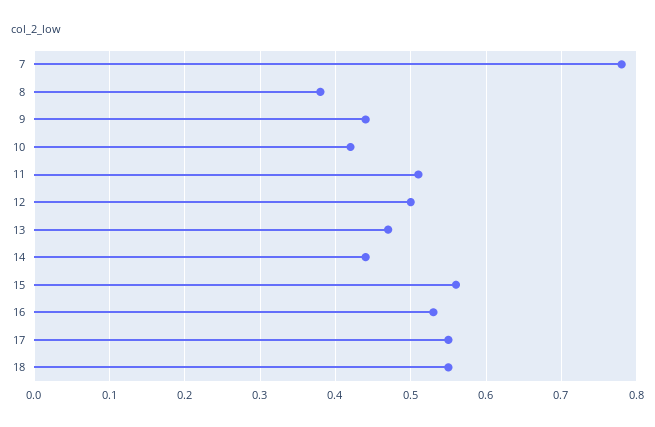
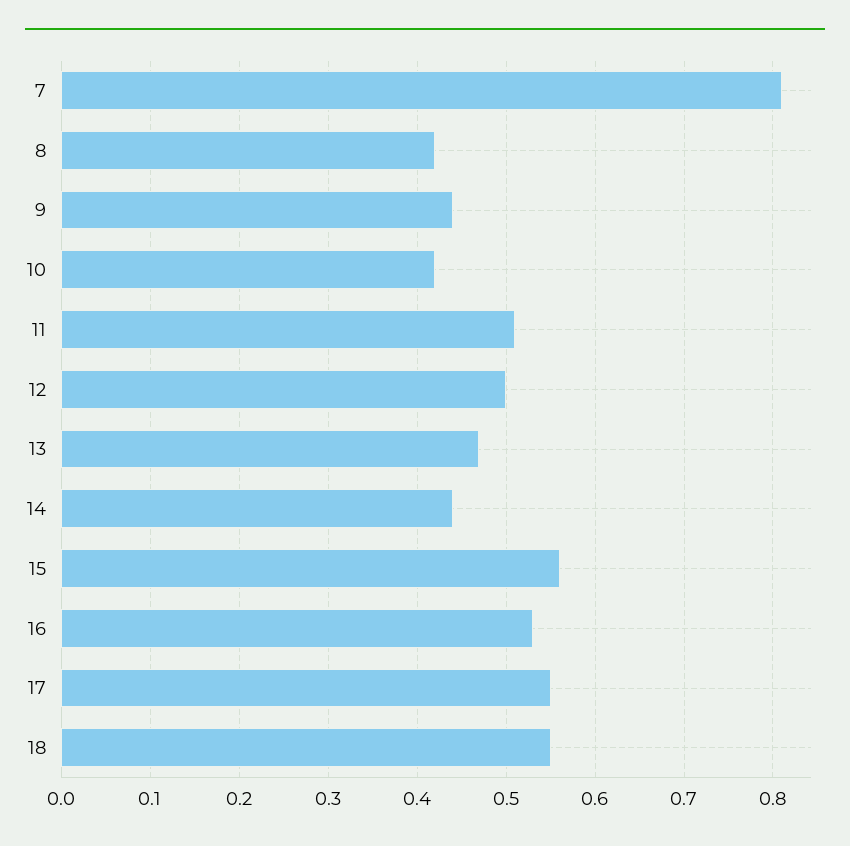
7: 0.78 -> 0.81
8: 0.38 -> 0.42

